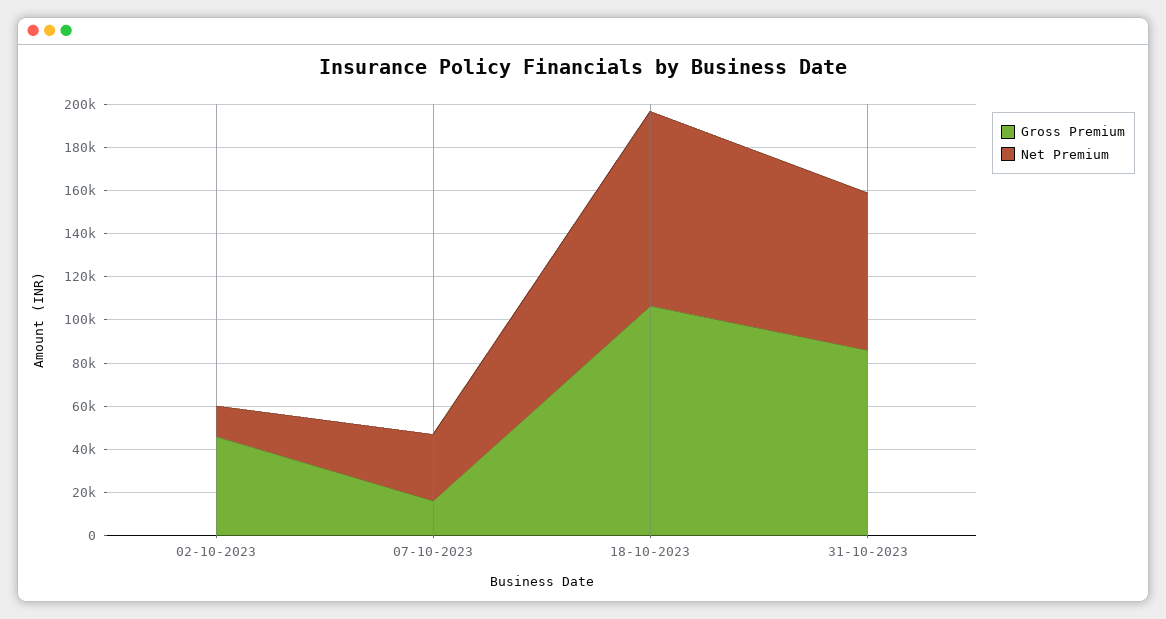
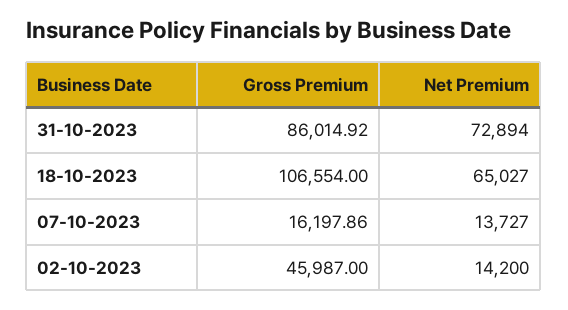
Net Premium, 07-10-2023: 30000 -> 13727
Net Premium, 18-10-2023: 90000 -> 65027

